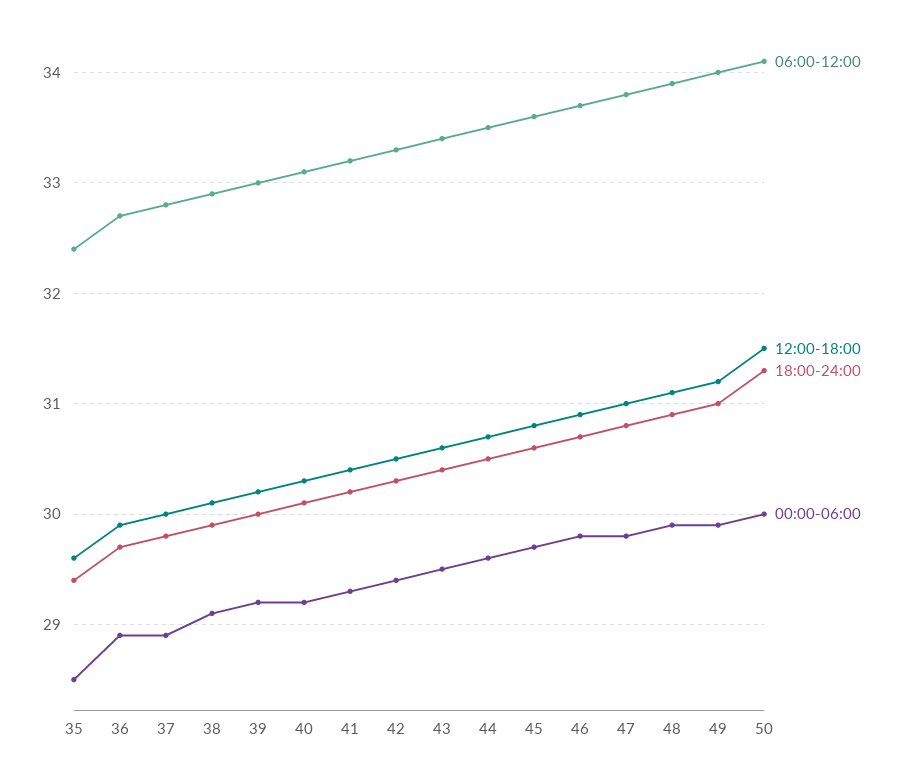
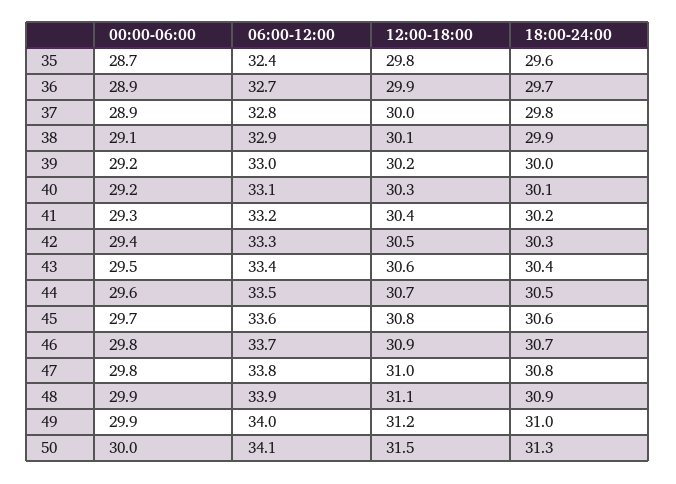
12:00-18:00, 35: 29.6 -> 29.8
18:00-24:00, 35: 29.4 -> 29.6
00:00-06:00, 35: 28.5 -> 28.7

